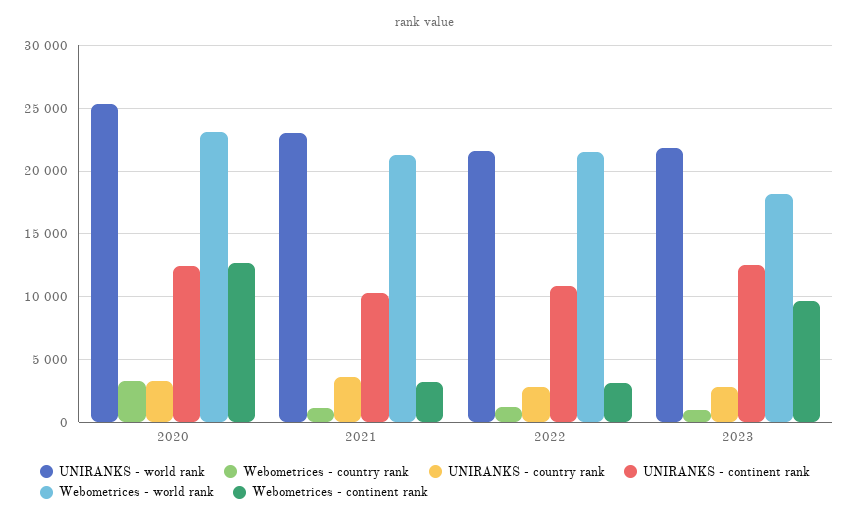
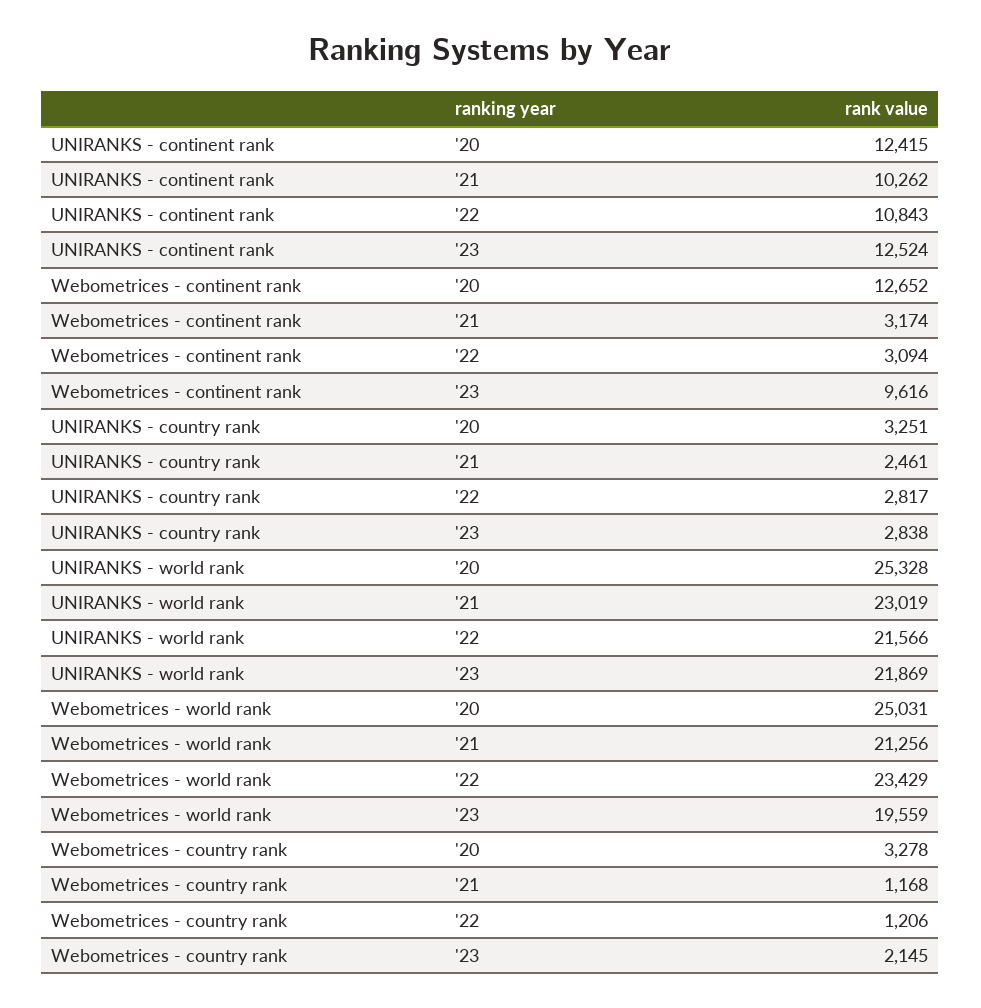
Webometrices - world rank, 2020: 23000 -> 25031
UNIRANKS - country rank, 2021: 3500 -> 2461
Webometrices - world rank, 2022: 21500 -> 23429
Webometrices - country rank, 2023: 1000 -> 2145
Webometrices - world rank, 2023: 18000 -> 19559

